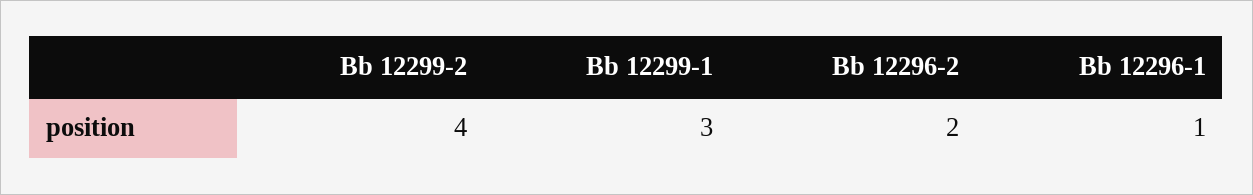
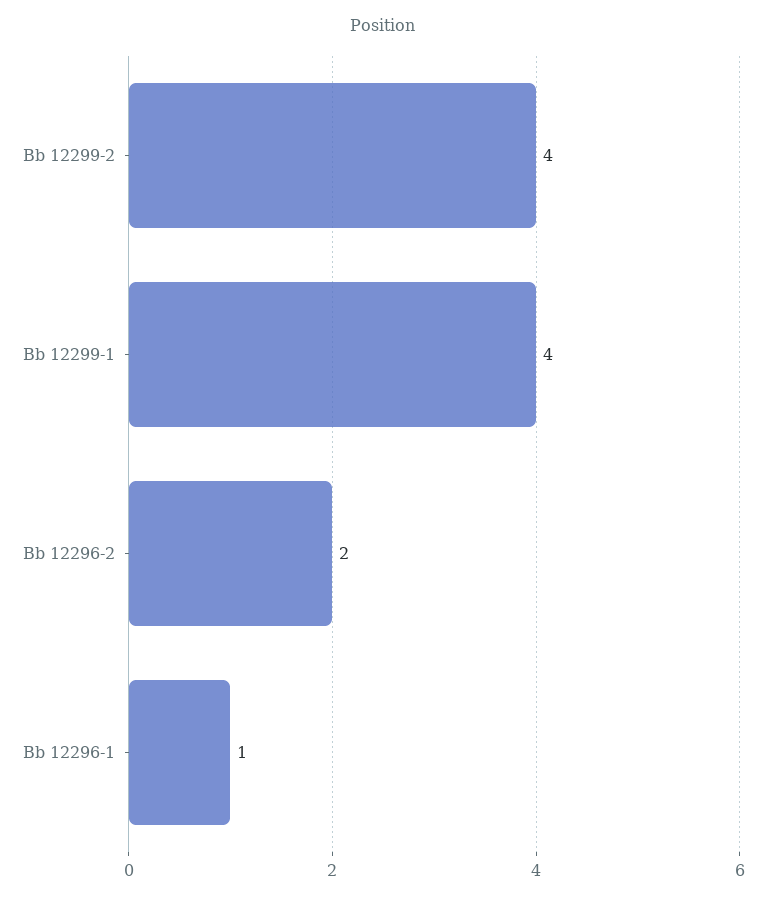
Bb 12299-1: 3 -> 4

